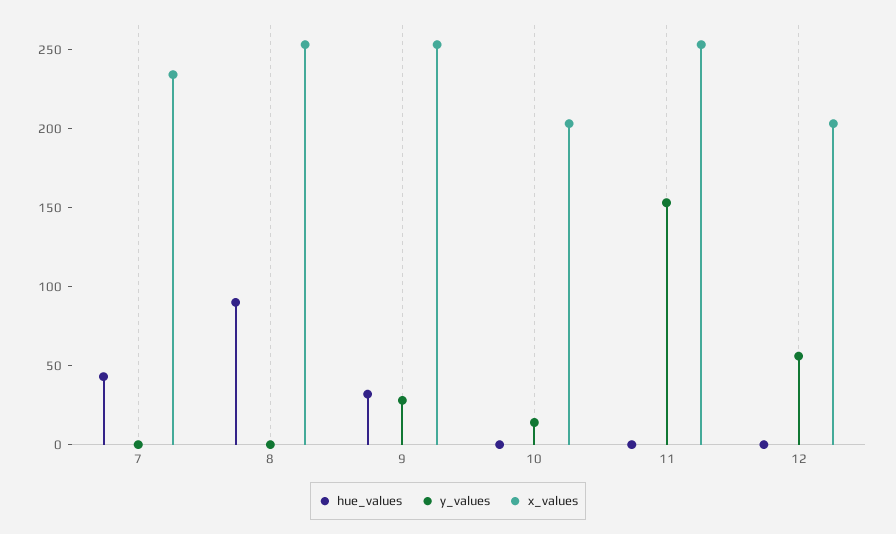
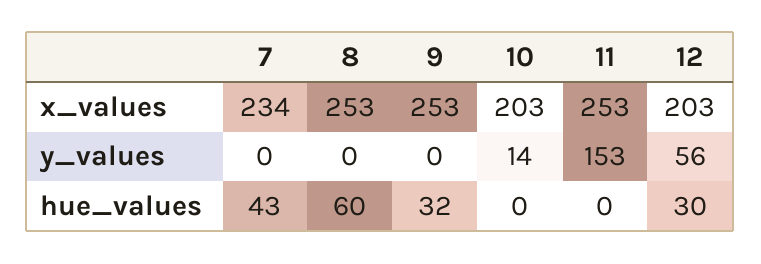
hue_values, 8: 90 -> 60
y_values, 9: 30 -> 0
hue_values, 12: 0 -> 30

